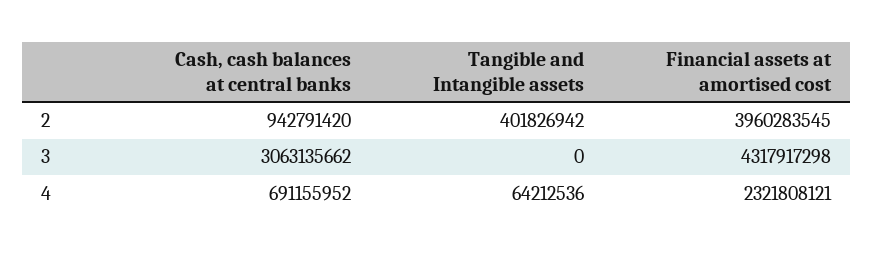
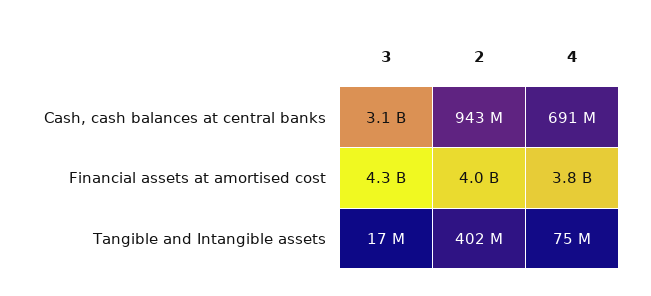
Tangible and Intangible assets, 3: 0 -> 17000000
Tangible and Intangible assets, 4: 64212536 -> 75000000
Financial assets at amortised cost, 4: 2321808121 -> 3800000000

